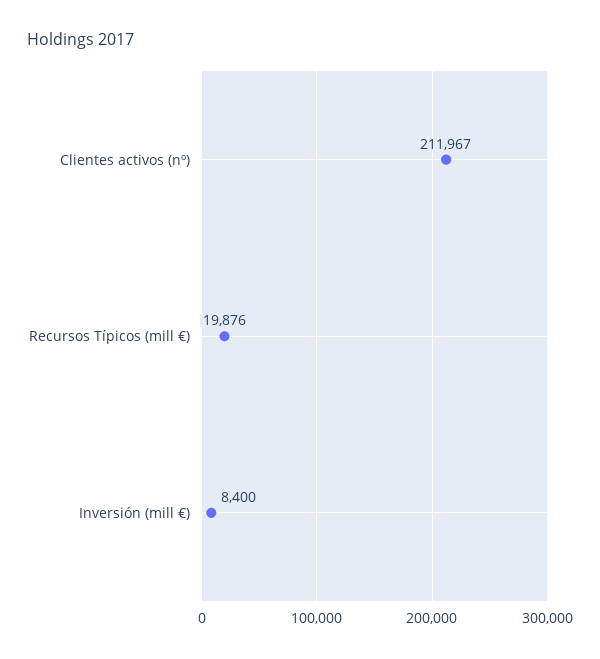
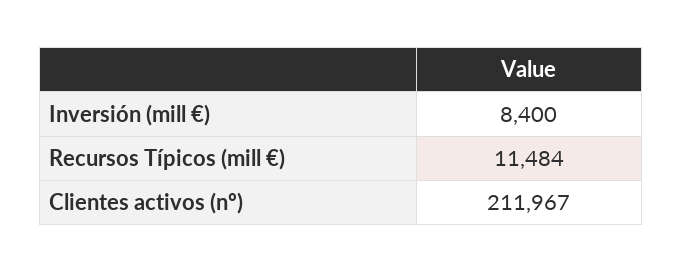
Recursos Típicos (mill €): 19876 -> 11484

